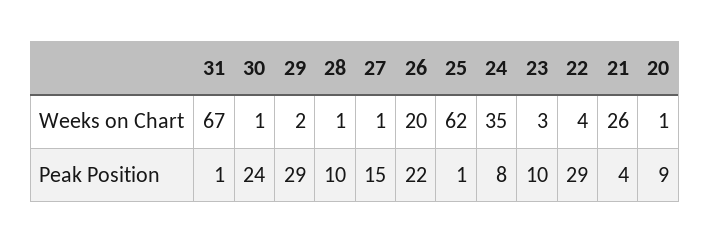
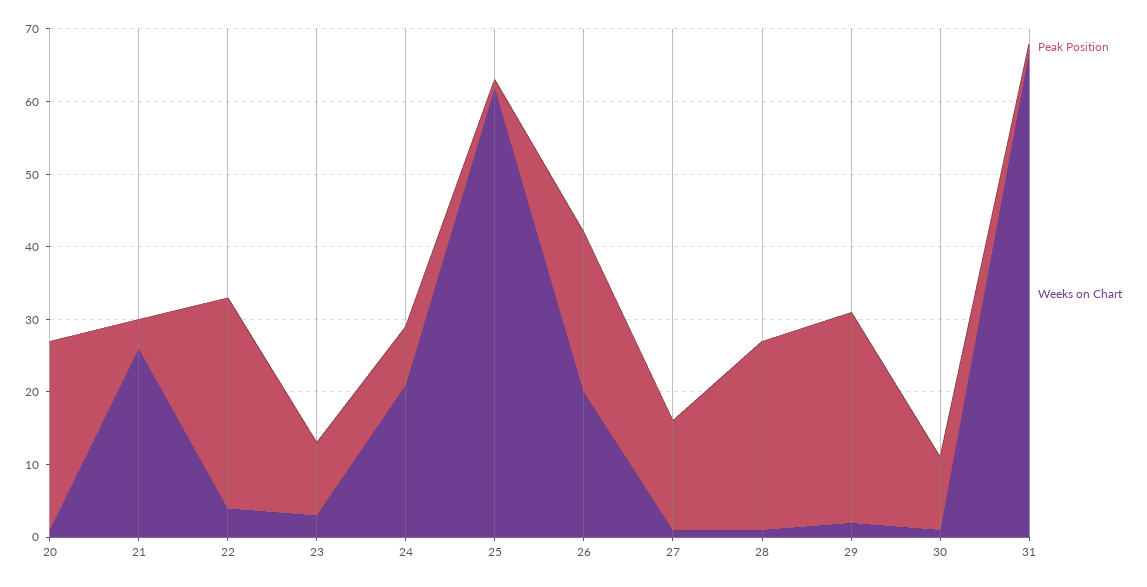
Weeks on Chart, 24: 35 -> 20
Peak Position, 30: 24 -> 10
Peak Position, 28: 10 -> 25
Peak Position, 20: 9 -> 25

